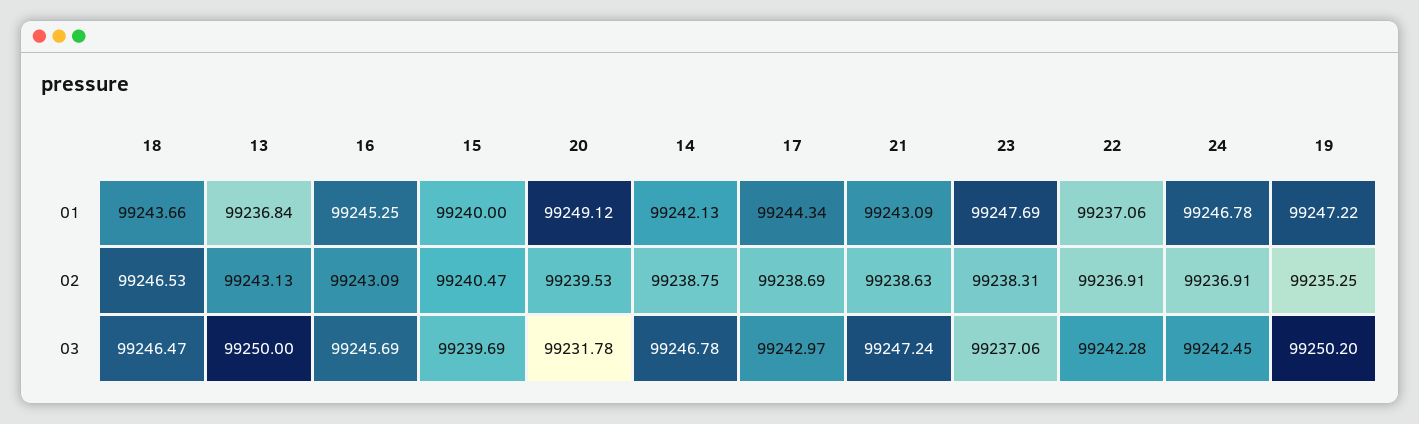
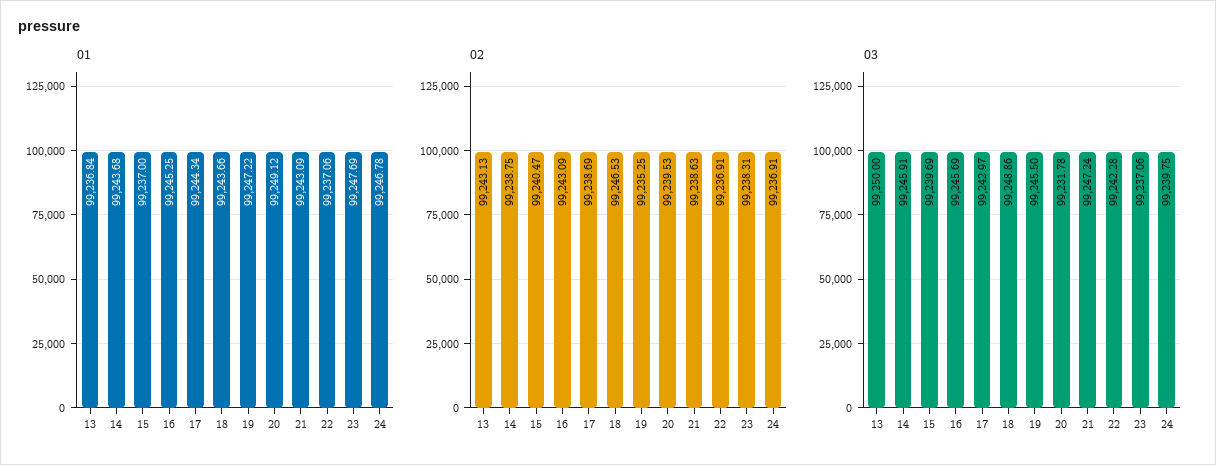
01, 15: 99240 -> 99237
01, 14: 99242.13 -> 99243.68
03, 18: 99246.47 -> 99248.86
03, 14: 99246.78 -> 99245.91
03, 24: 99242.45 -> 99239.75
03, 19: 99250.2 -> 99245.5

